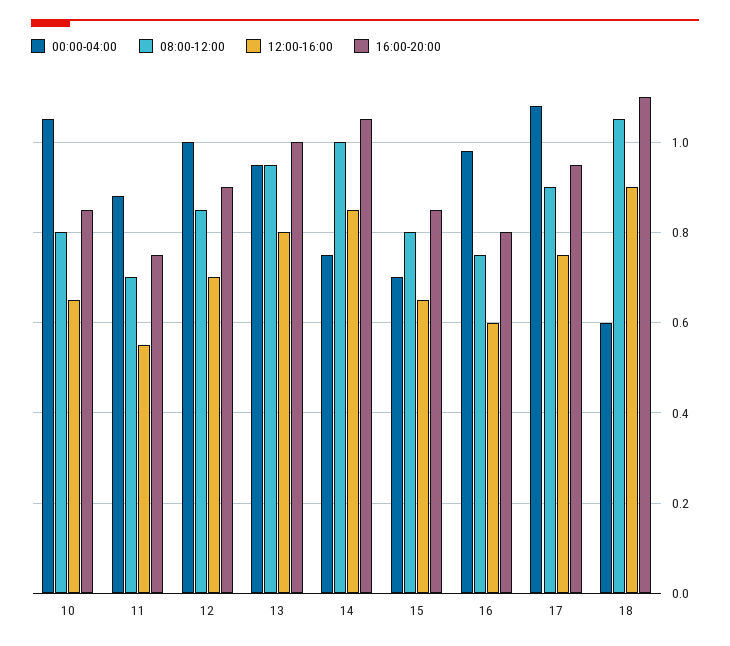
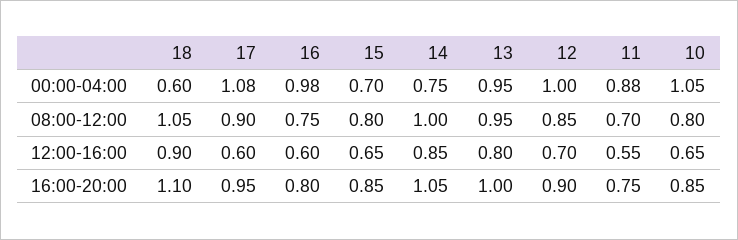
12:00-16:00, 17: 0.75 -> 0.6

